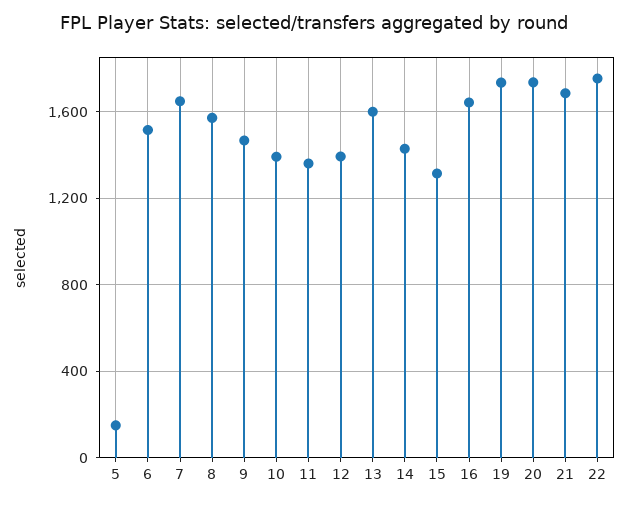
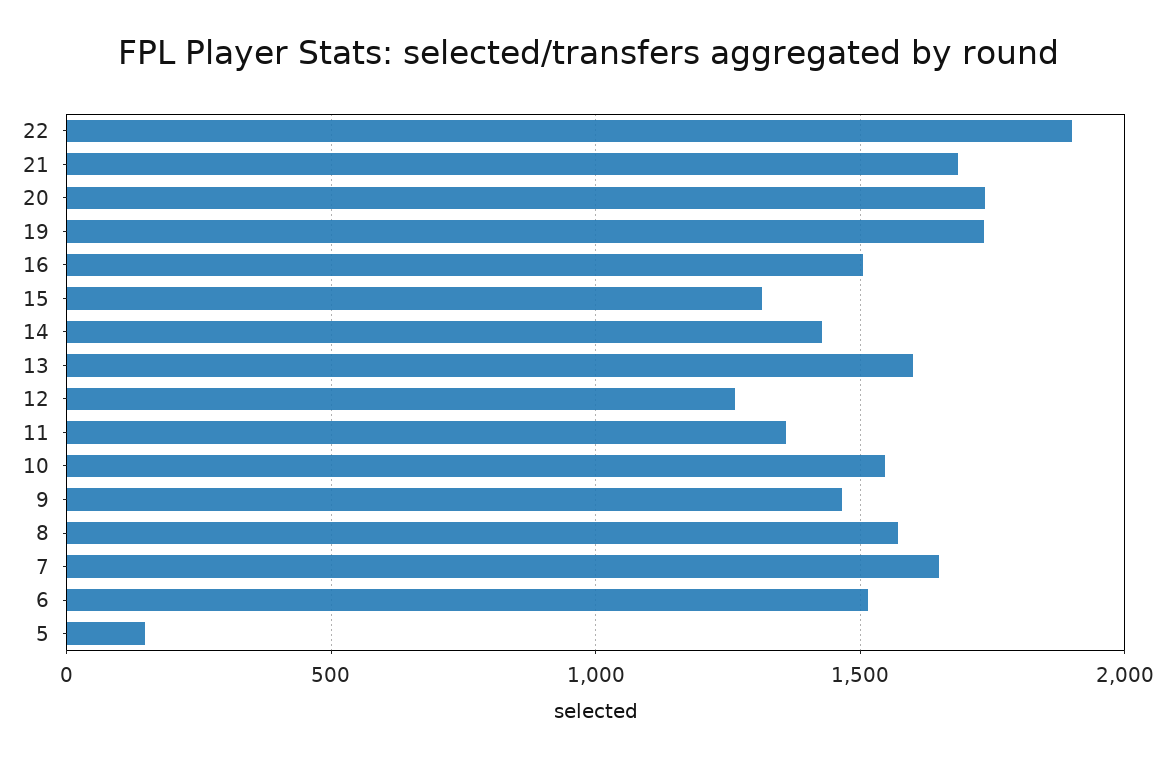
10: 1400 -> 1550
12: 1400 -> 1250
16: 1650 -> 1500
22: 1750 -> 1900

